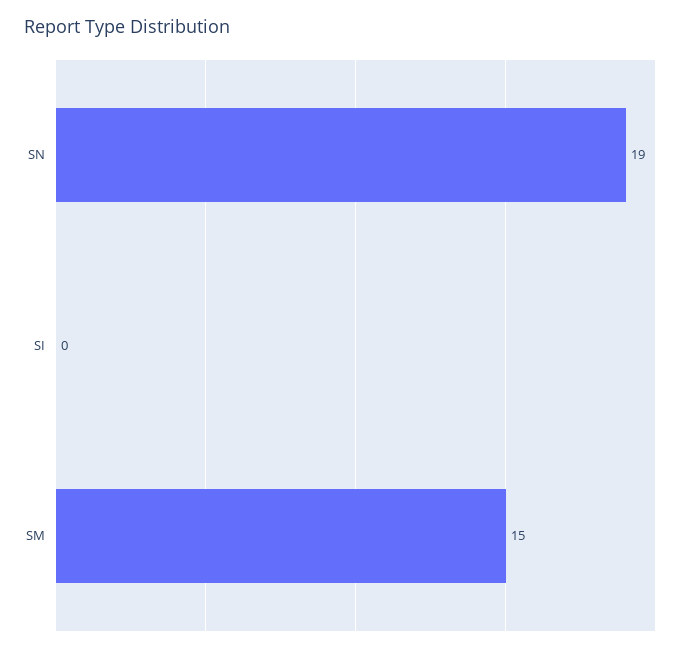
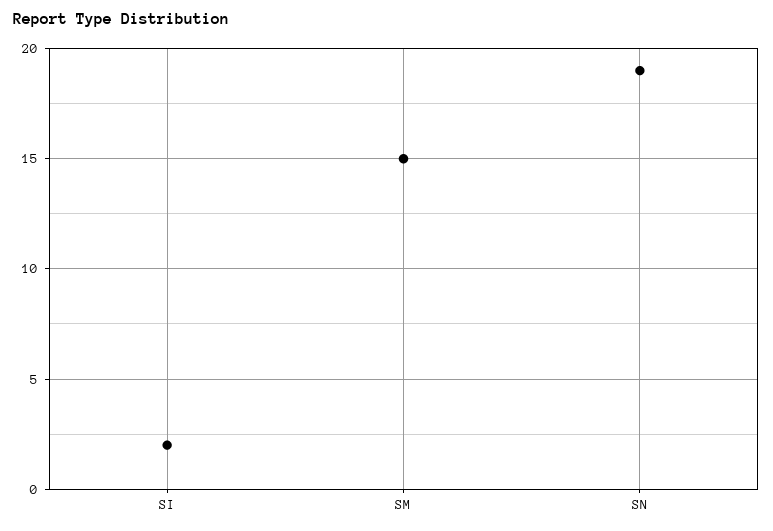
SI: 0 -> 2

